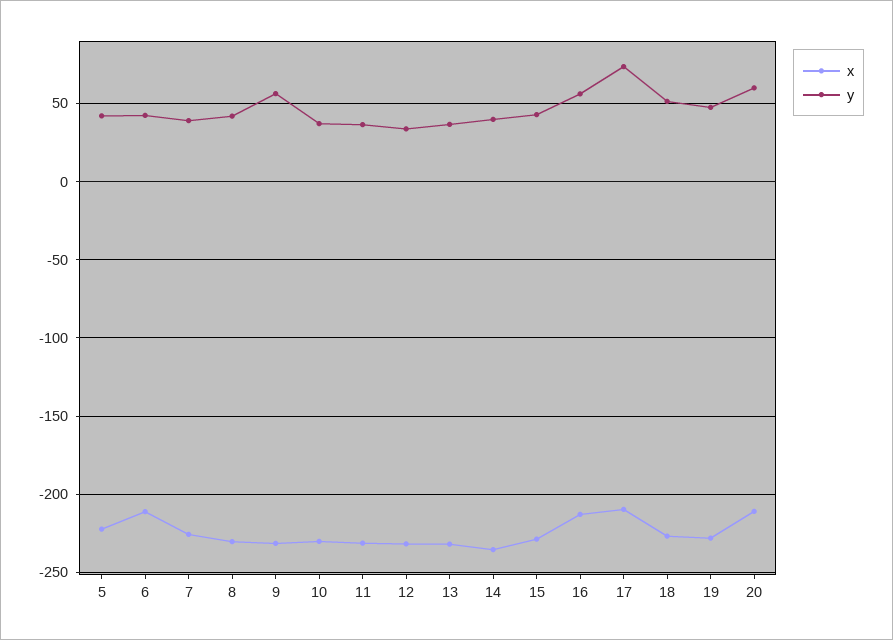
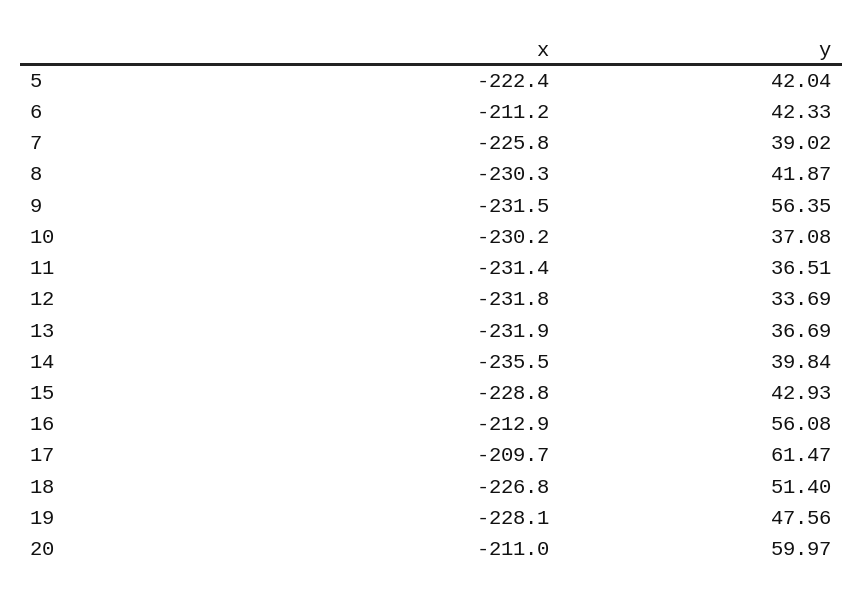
y, 17: 75 -> 61.47

